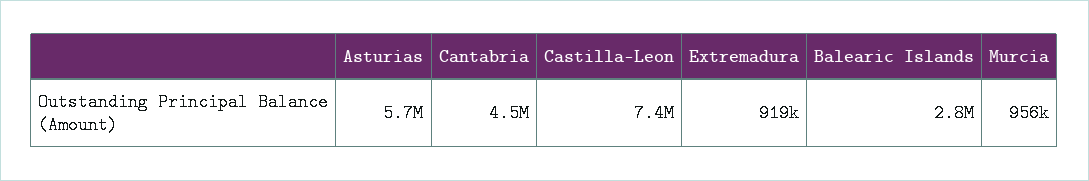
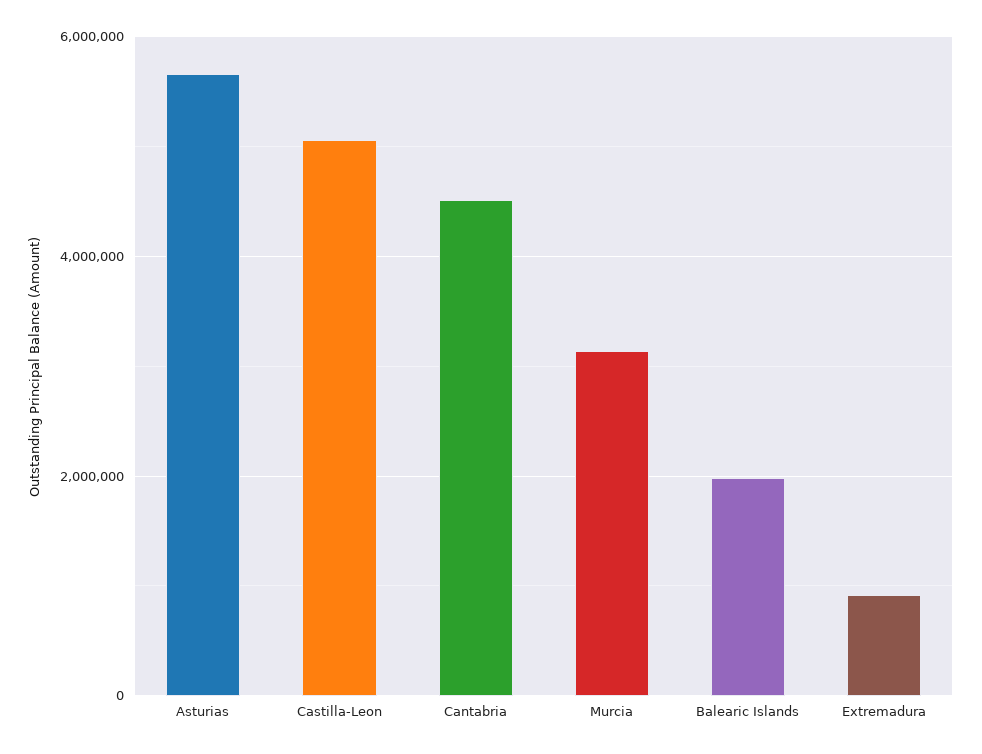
Castilla-Leon: 7400000 -> 5000000
Balearic Islands: 2800000 -> 2000000
Murcia: 956000 -> 3200000

